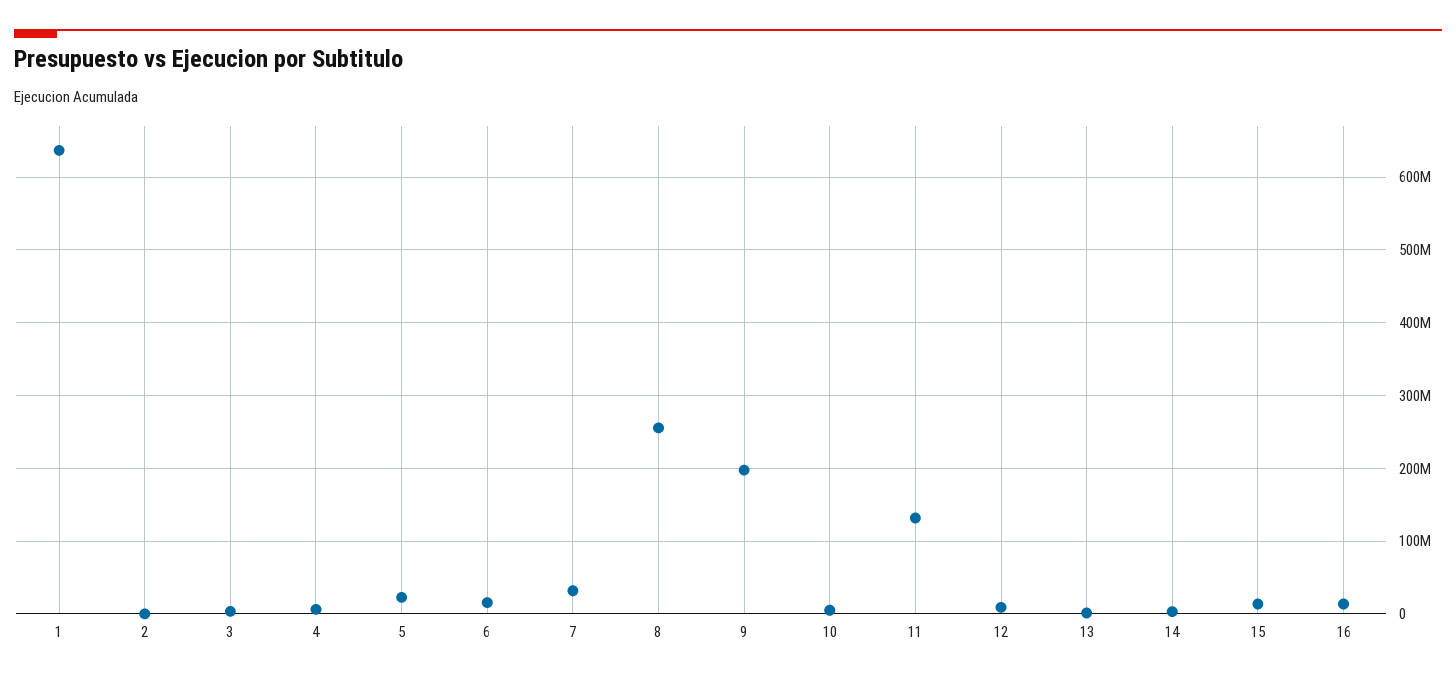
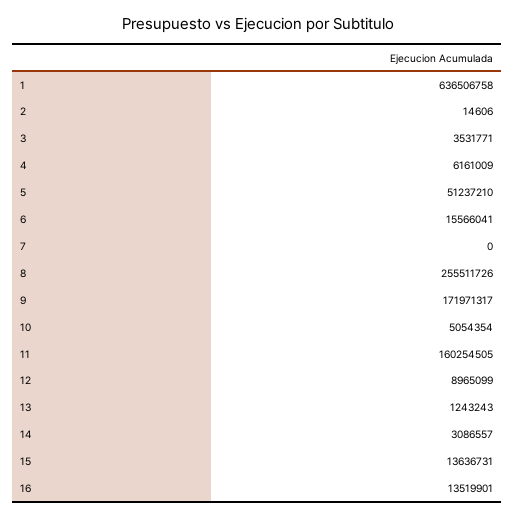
5: 20000000 -> 51237210
7: 30000000 -> 0
9: 200000000 -> 171971317
11: 130000000 -> 160254505

